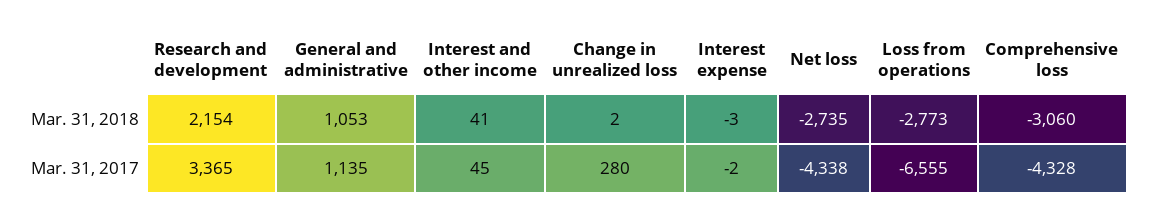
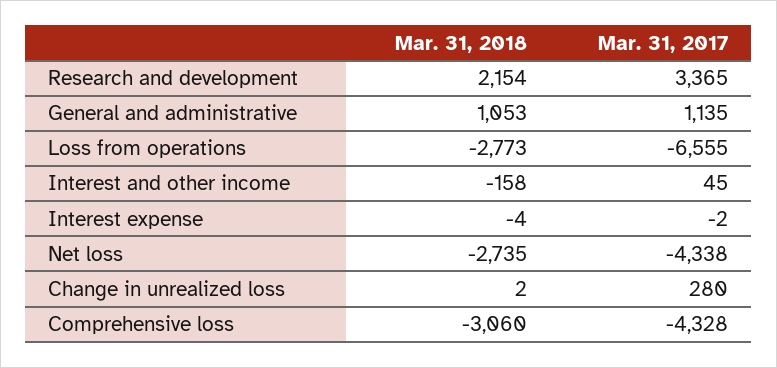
Interest and other income, Mar. 31, 2018: 41 -> -158
Interest expense, Mar. 31, 2018: -3 -> -4

